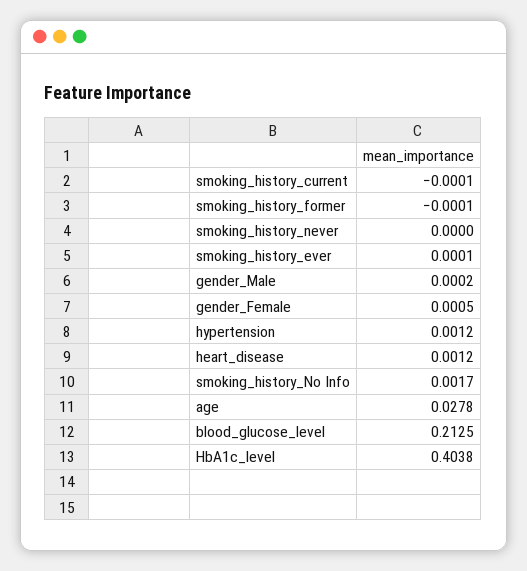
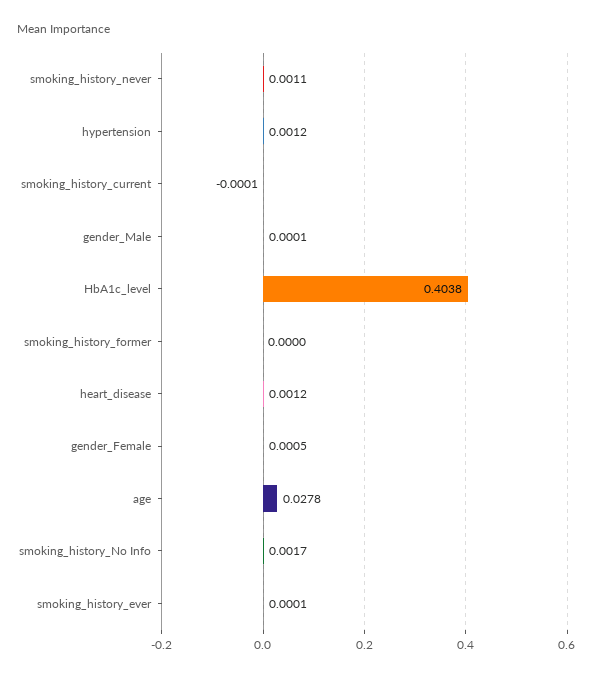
smoking_history_former: -0.0001 -> 0
smoking_history_never: 0 -> 0.0011
gender_Male: 0.0002 -> 0.0001
blood_glucose_level: 0.2125 -> none

